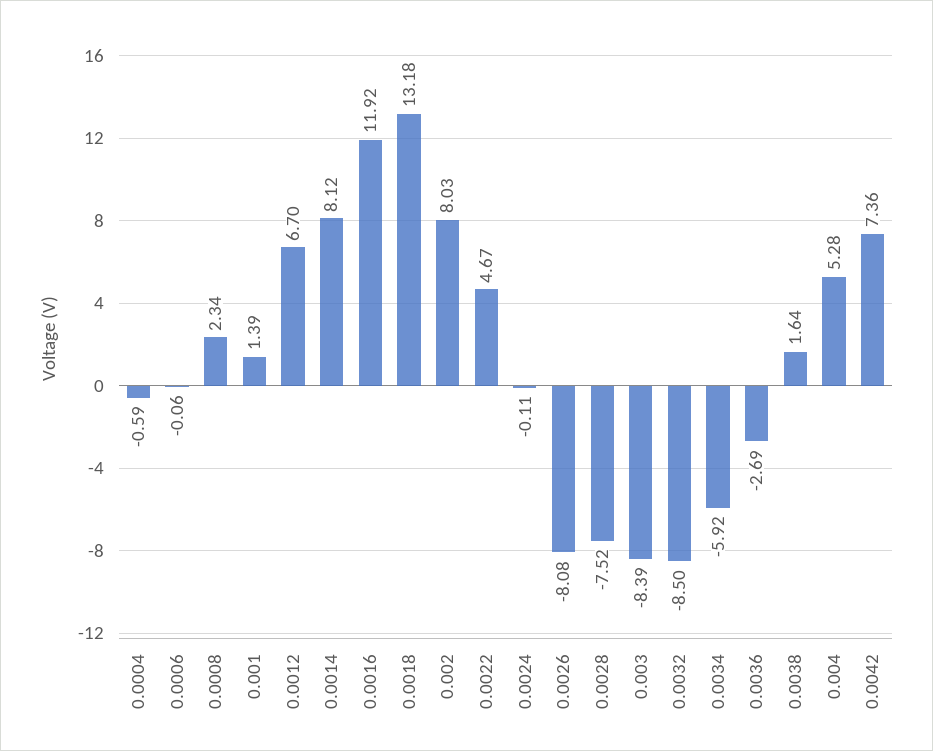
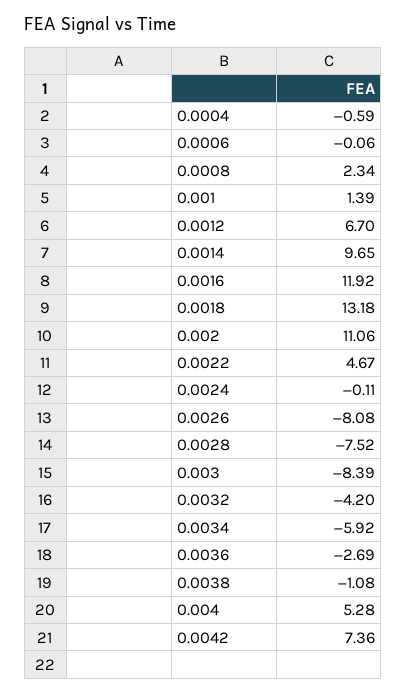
0.0014: 8.12 -> 9.65
0.002: 8.03 -> 11.06
0.0032: -8.5 -> -4.2
0.0038: 1.64 -> -1.08

